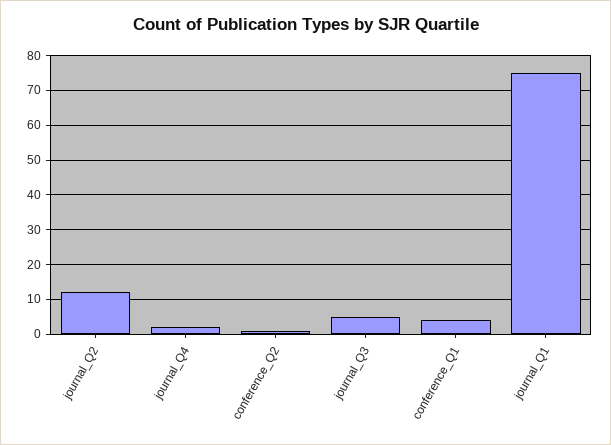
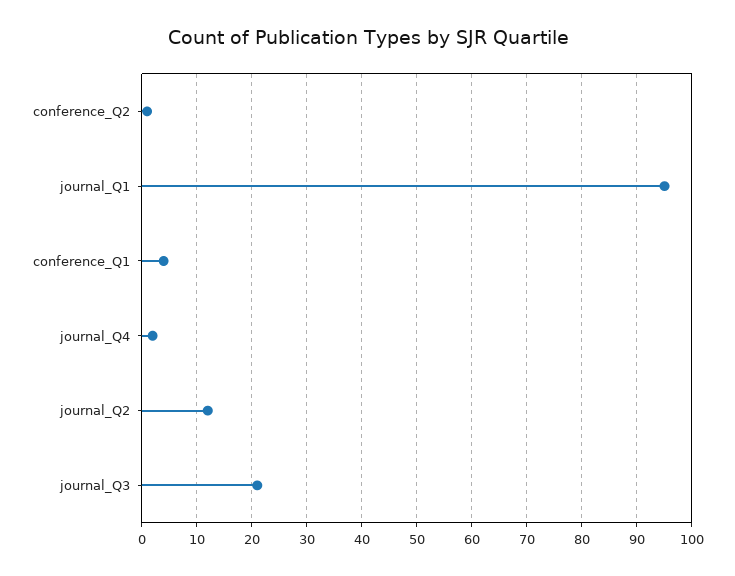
journal_Q3: 5 -> 20
journal_Q1: 75 -> 95

